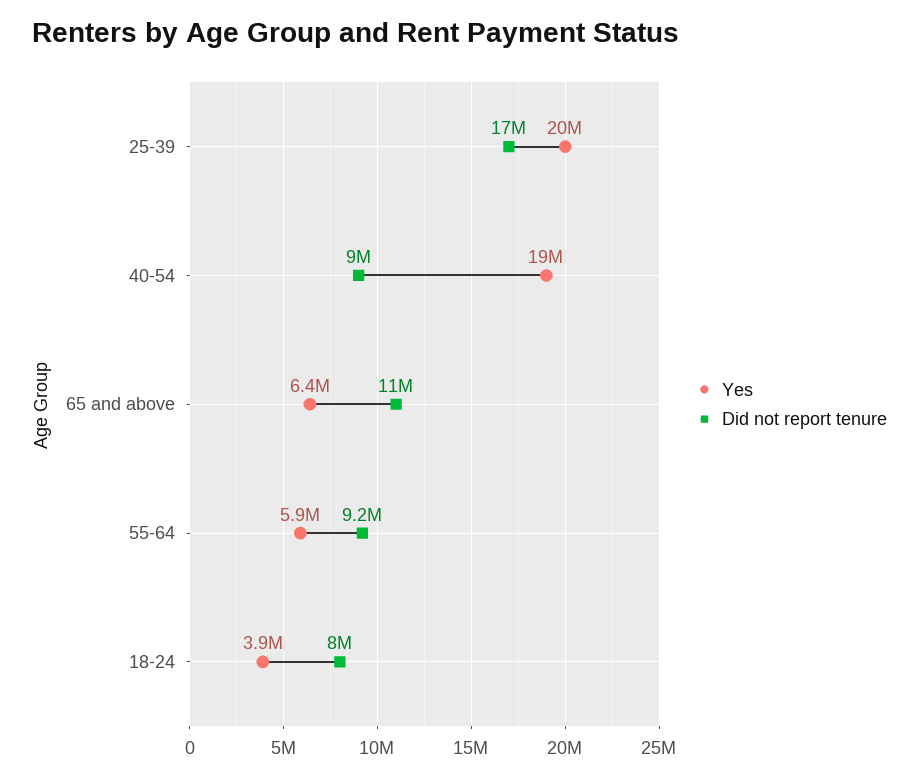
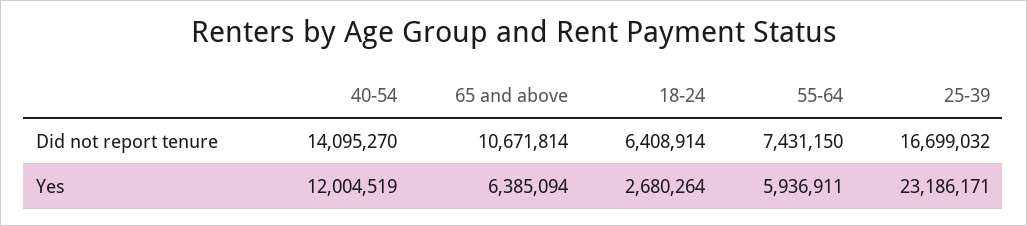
Yes, 25-39: 20000000 -> 23186171
Yes, 40-54: 19000000 -> 12004519
Did not report tenure, 40-54: 9000000 -> 14095270
Did not report tenure, 55-64: 9200000 -> 7431150
Yes, 18-24: 3900000 -> 2680264
Did not report tenure, 18-24: 8000000 -> 6408914

